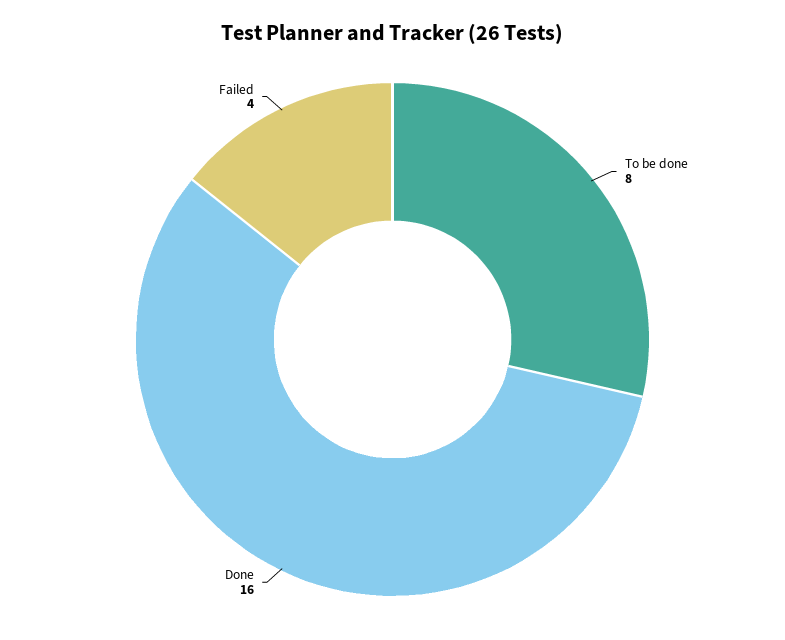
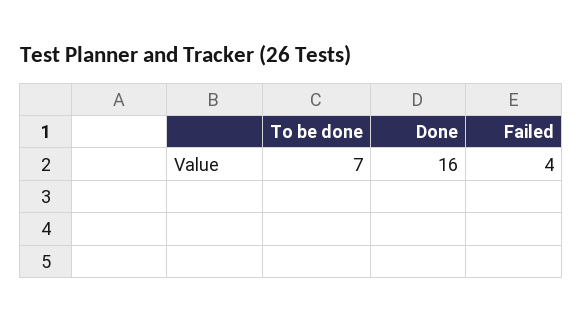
To be done: 8 -> 7

